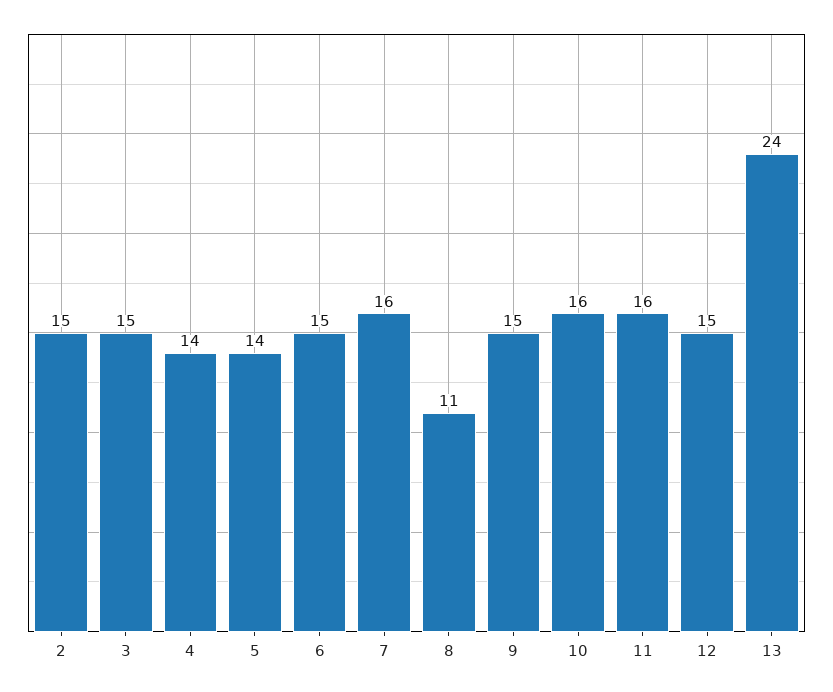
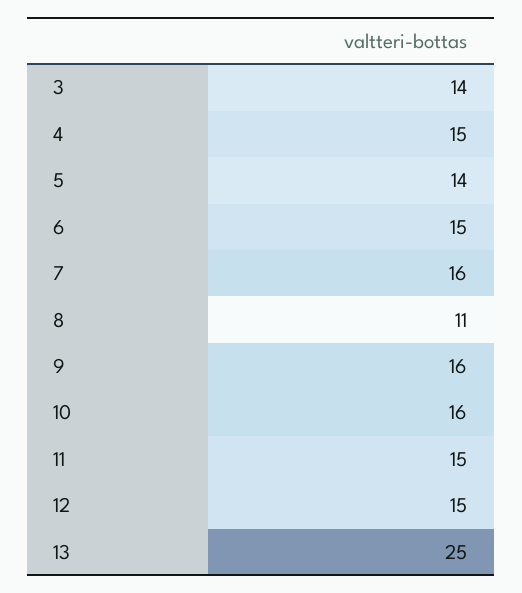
2: 15 -> none
3: 15 -> 14
4: 14 -> 15
9: 15 -> 16
11: 16 -> 15
13: 24 -> 25

